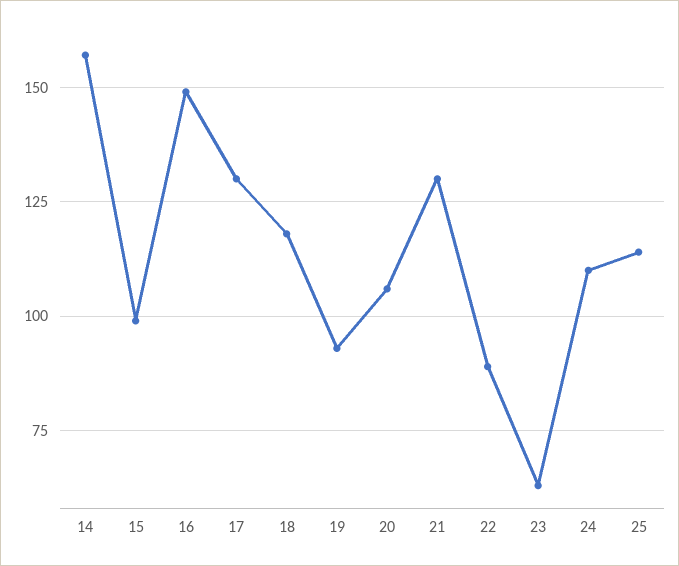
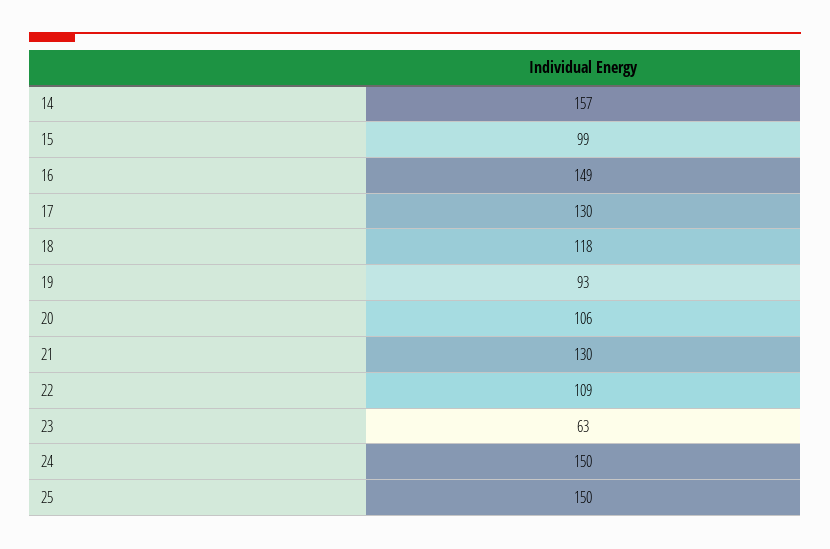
22: 90 -> 109
24: 110 -> 150
25: 115 -> 150

